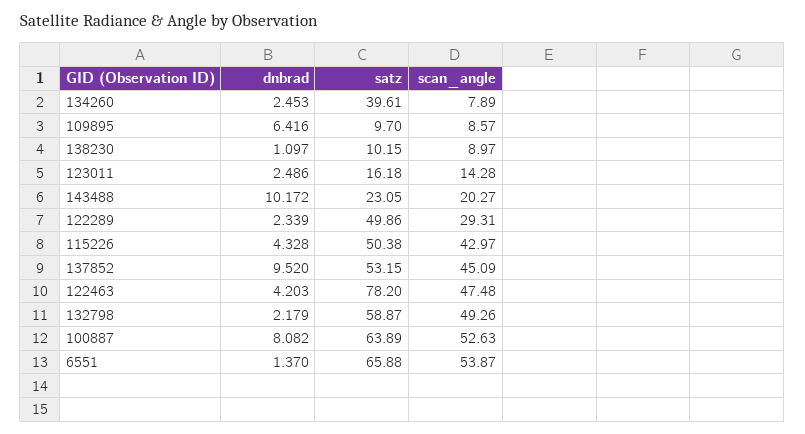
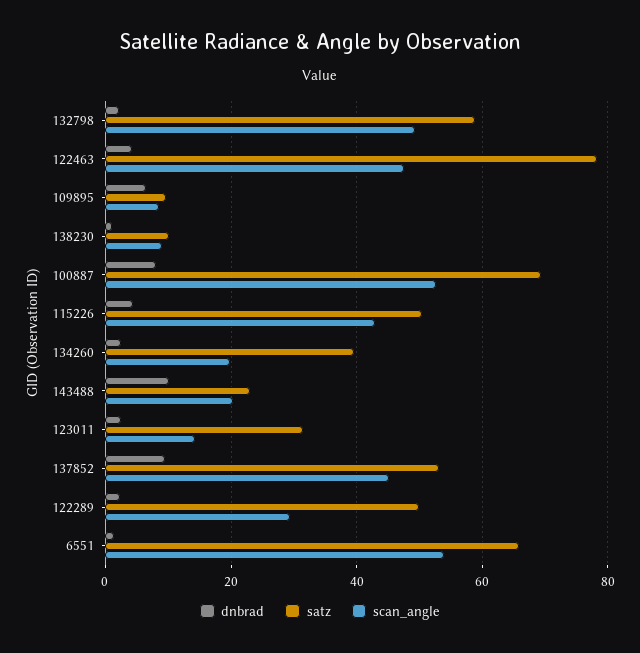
scan_angle, 134260: 7.89 -> 20
satz, 123011: 16.18 -> 32
satz, 100887: 63.89 -> 70

